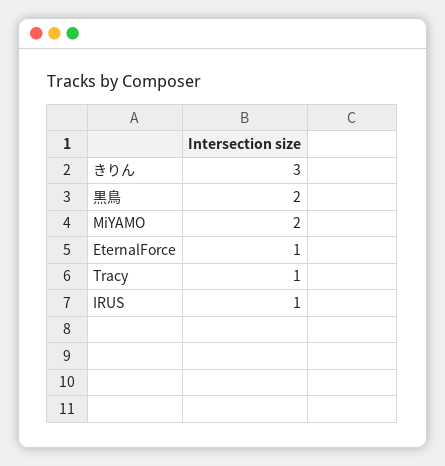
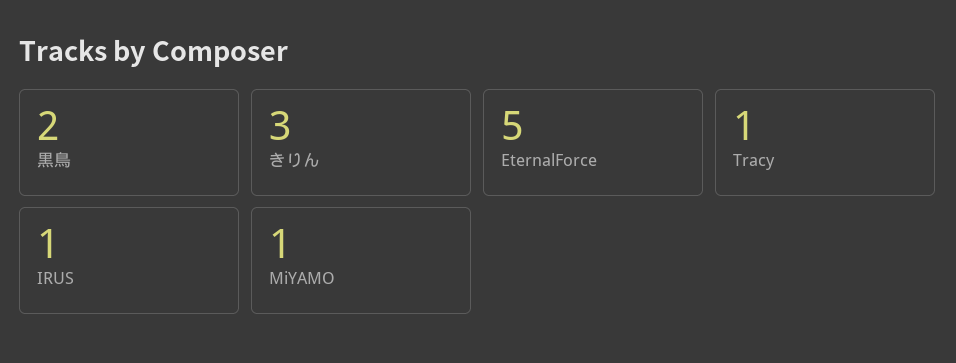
MiYAMO: 2 -> 1
EternalForce: 1 -> 5

